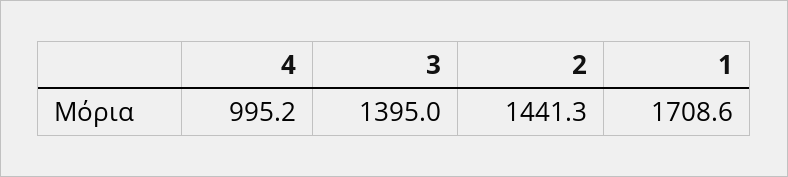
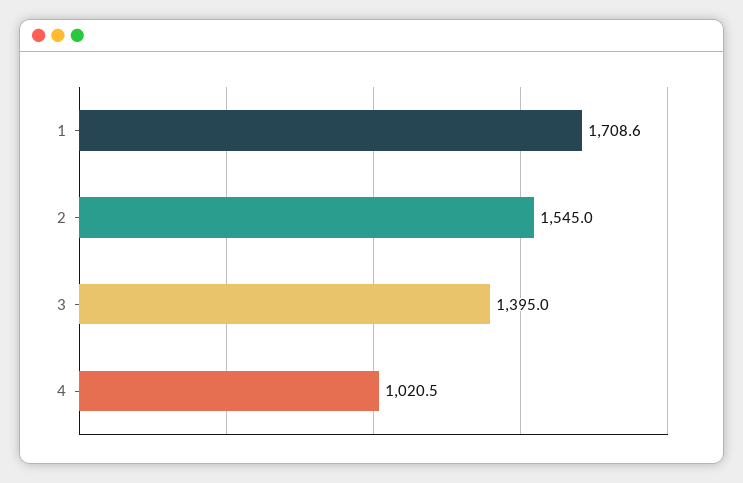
4: 995.2 -> 1020.5
2: 1441.3 -> 1545

